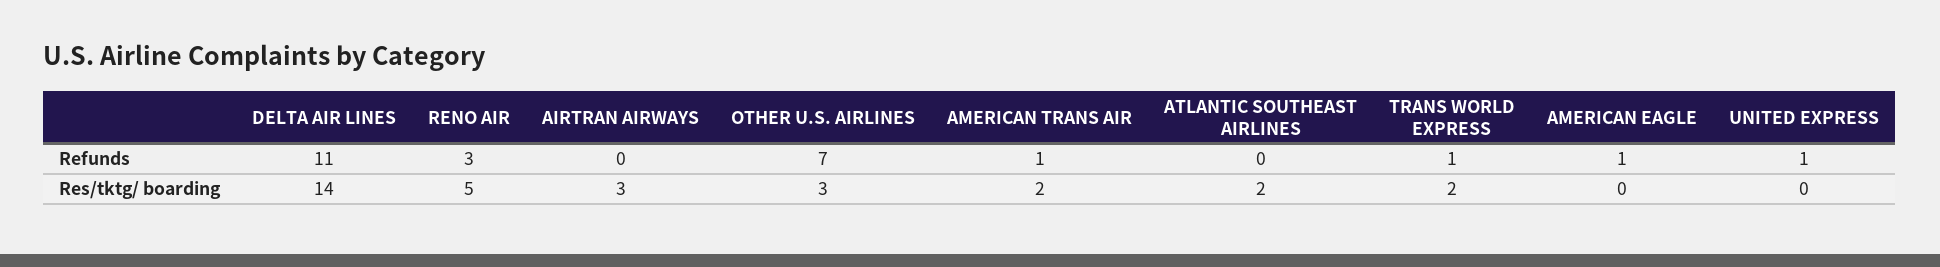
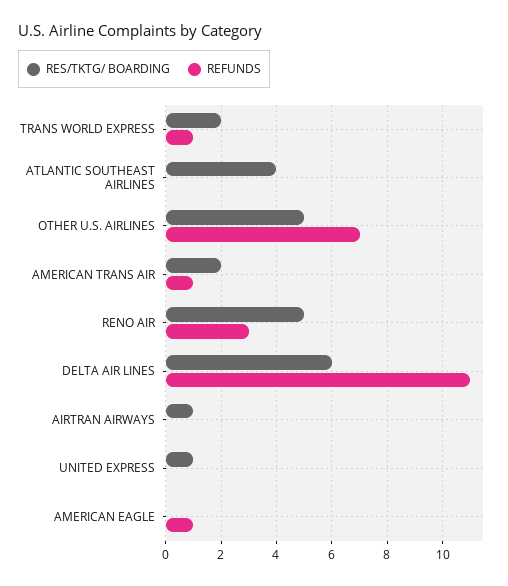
Refunds, UNITED EXPRESS: 1 -> 0
Res/tktg/ boarding, DELTA AIR LINES: 14 -> 6
Res/tktg/ boarding, AIRTRAN AIRWAYS: 3 -> 1
Res/tktg/ boarding, OTHER U.S. AIRLINES: 3 -> 5
Res/tktg/ boarding, ATLANTIC SOUTHEAST AIRLINES: 2 -> 4
Res/tktg/ boarding, UNITED EXPRESS: 0 -> 1

